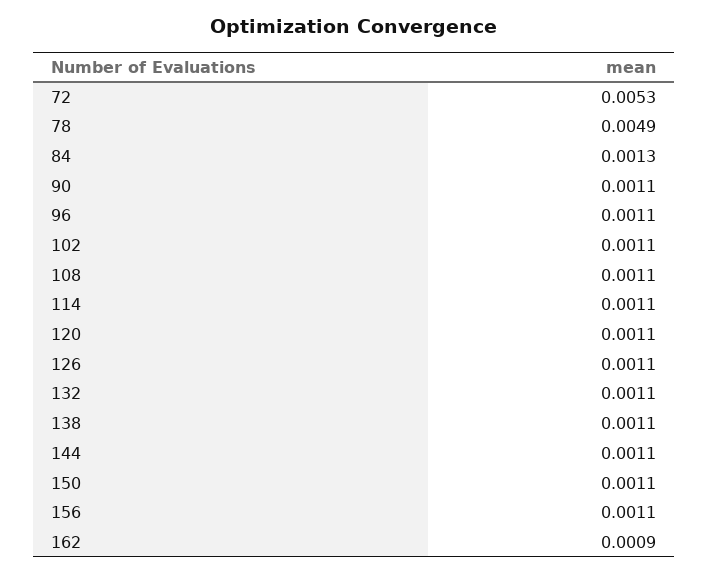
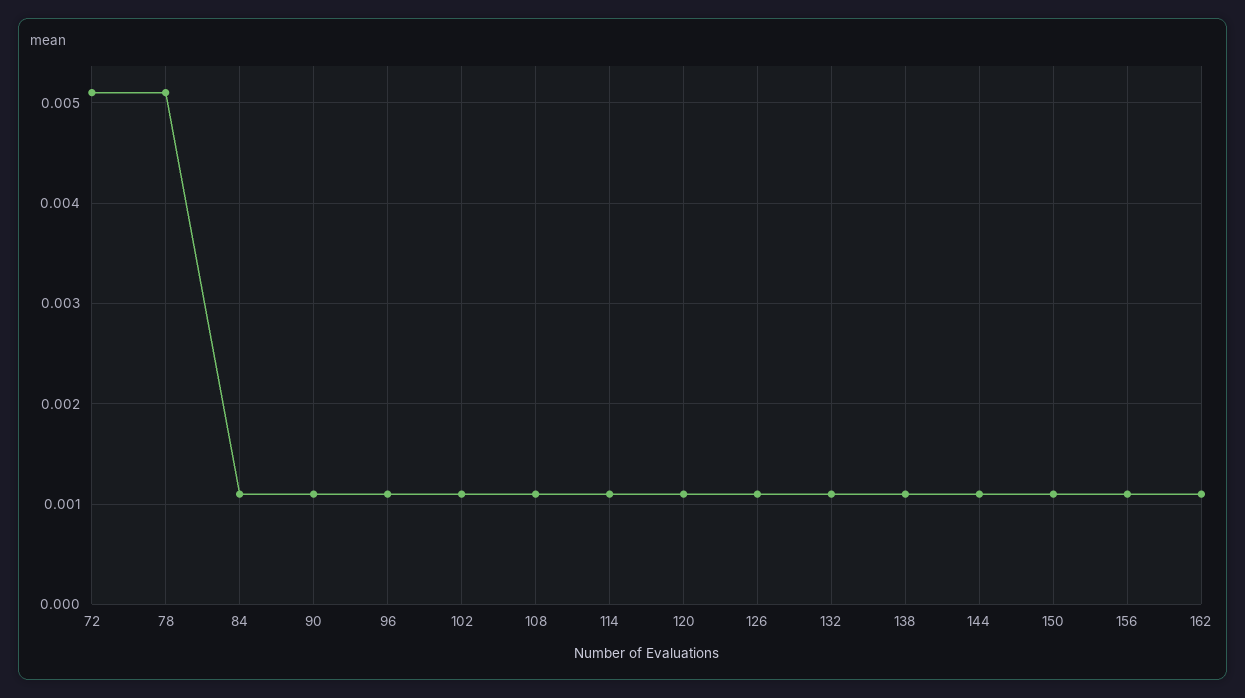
72: 0.0053 -> 0.0051
78: 0.0049 -> 0.0051
84: 0.0013 -> 0.0011
162: 0.0009 -> 0.0011

